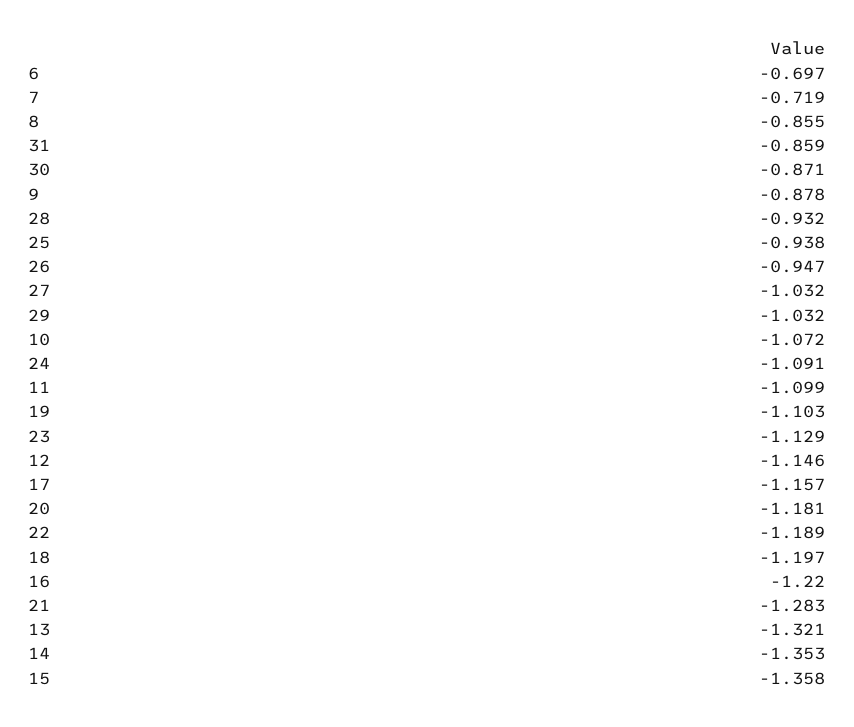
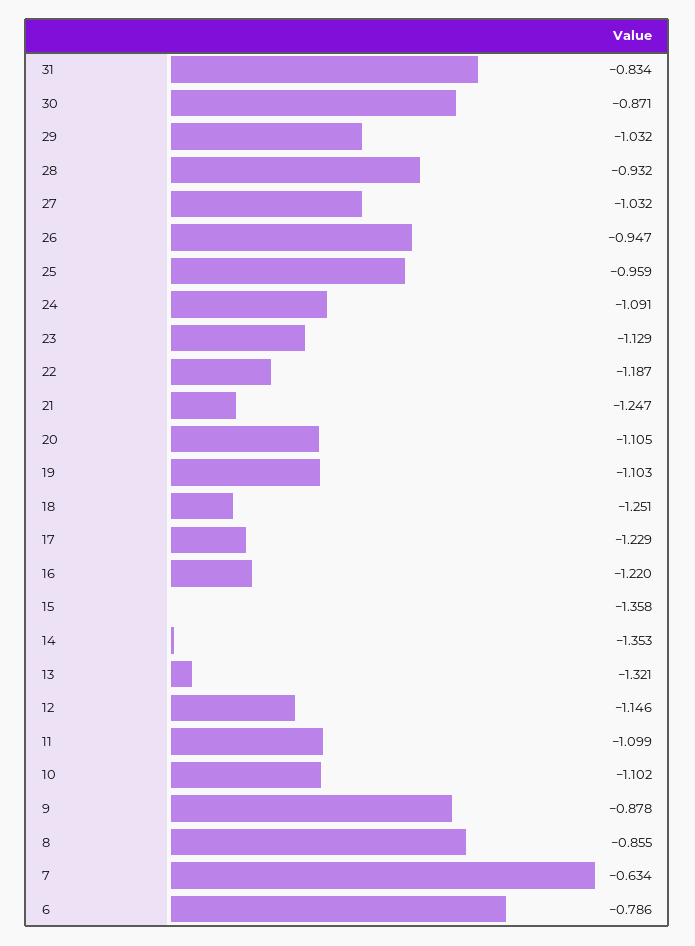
6: -0.697 -> -0.786
7: -0.719 -> -0.634
31: -0.859 -> -0.834
25: -0.938 -> -0.959
10: -1.072 -> -1.102
17: -1.157 -> -1.229
20: -1.181 -> -1.105
22: -1.189 -> -1.187
18: -1.197 -> -1.251
21: -1.283 -> -1.247

